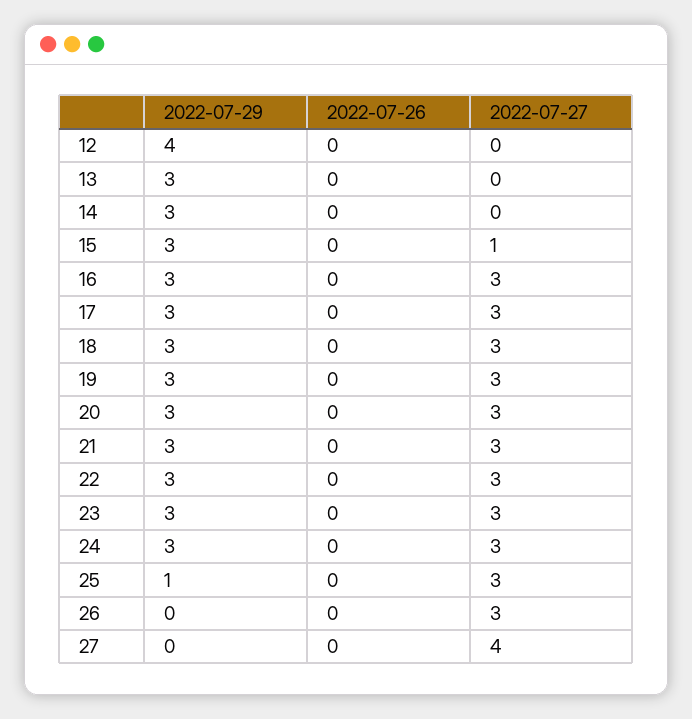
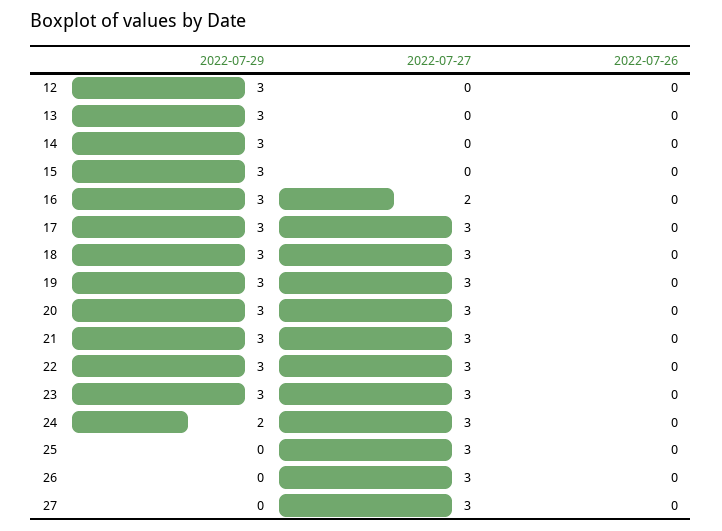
2022-07-29, 12: 4 -> 3
2022-07-27, 15: 1 -> 0
2022-07-27, 16: 3 -> 2
2022-07-29, 24: 3 -> 2
2022-07-29, 25: 1 -> 0
2022-07-27, 27: 4 -> 3

